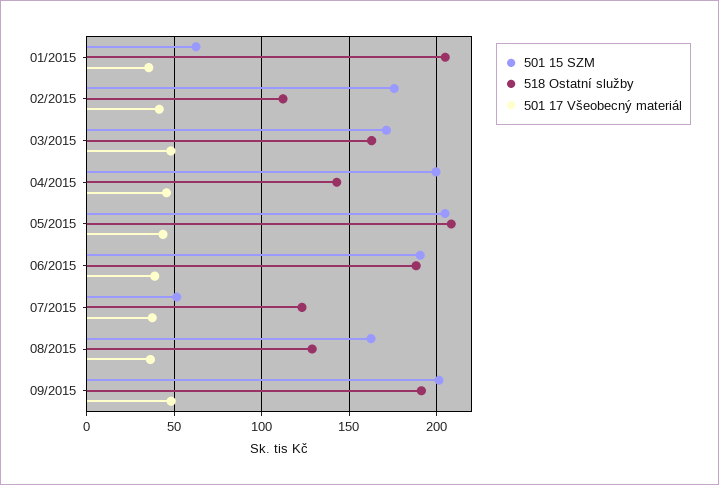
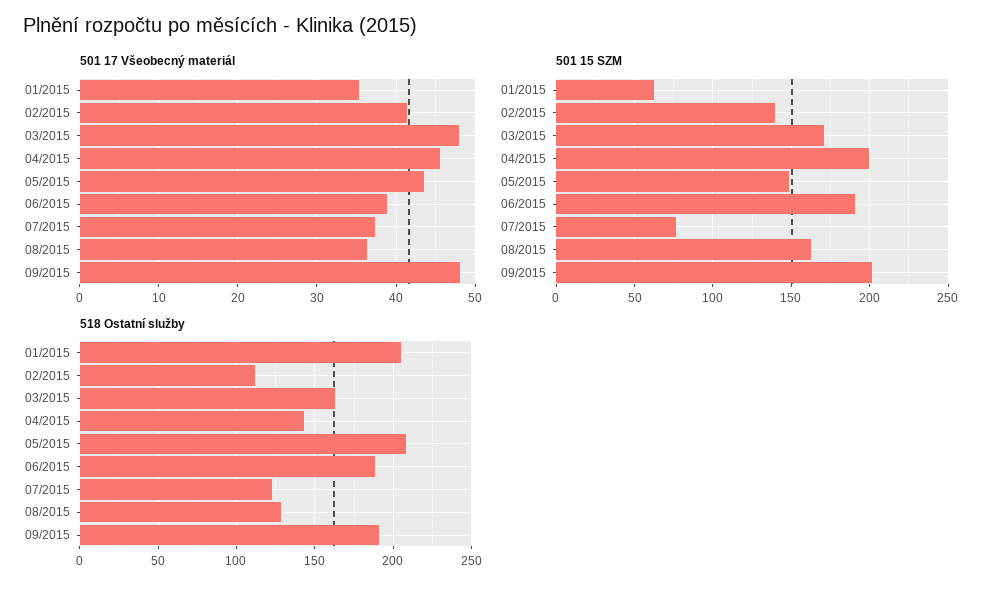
501 15 SZM, 02/2015: 175 -> 140
501 15 SZM, 05/2015: 205 -> 150
501 15 SZM, 07/2015: 50 -> 75

